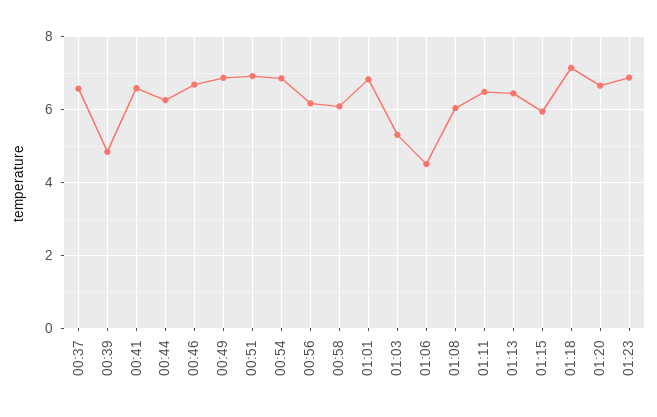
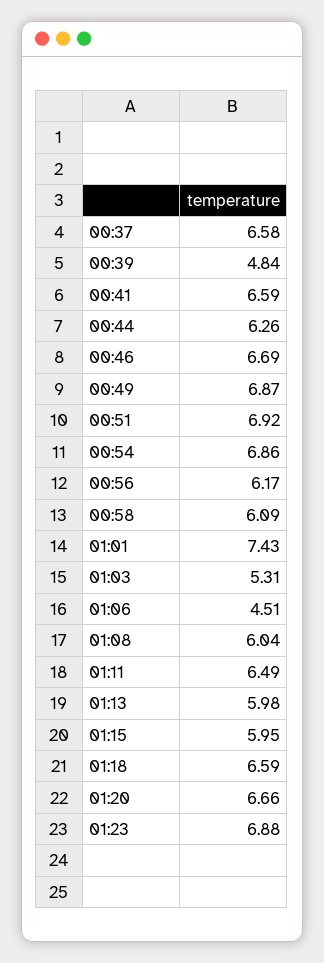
01:01: 6.8 -> 7.43
01:13: 6.4 -> 5.98
01:18: 7.2 -> 6.59

